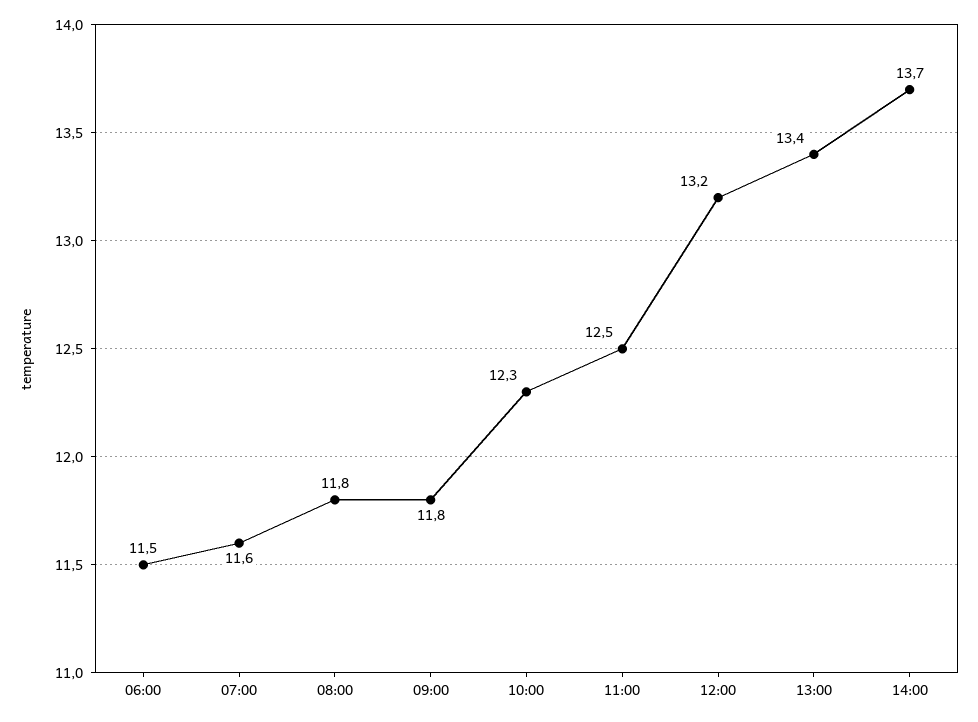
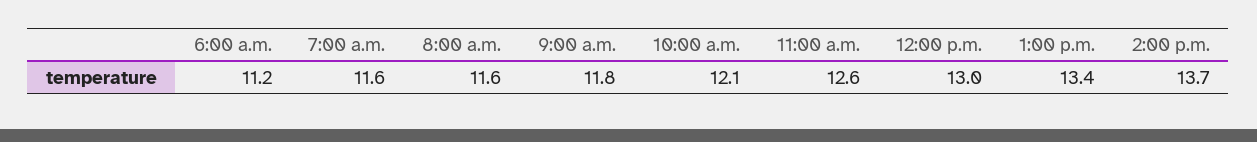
06:00: 11.5 -> 11.2
08:00: 11.8 -> 11.6
10:00: 12.3 -> 12.1
11:00: 12.5 -> 12.6
12:00: 13.2 -> 13

